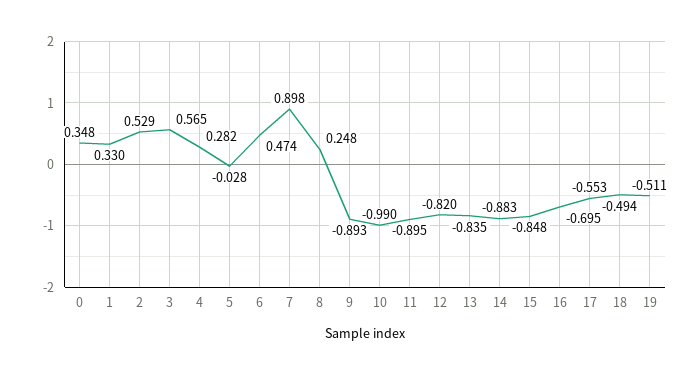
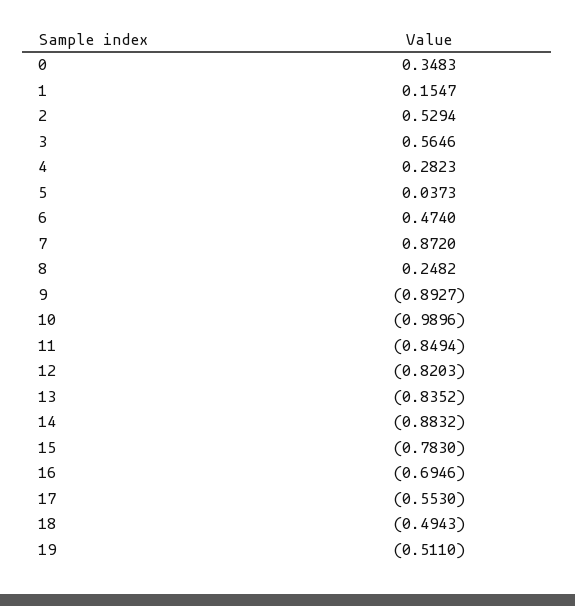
1: 0.33 -> 0.1547
5: -0.028 -> 0.0373
7: 0.898 -> 0.872
11: -0.895 -> -0.8494
15: -0.848 -> -0.783

